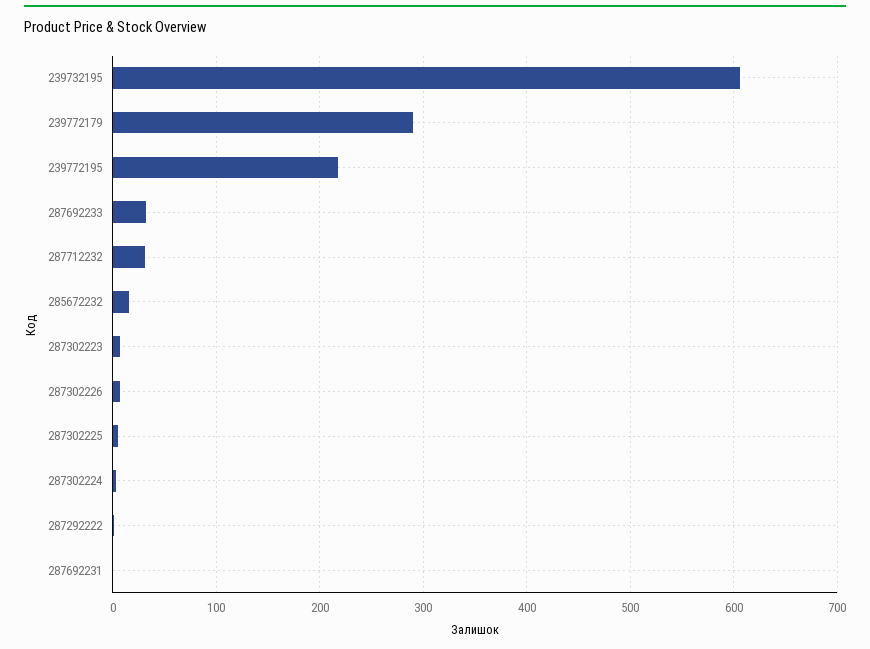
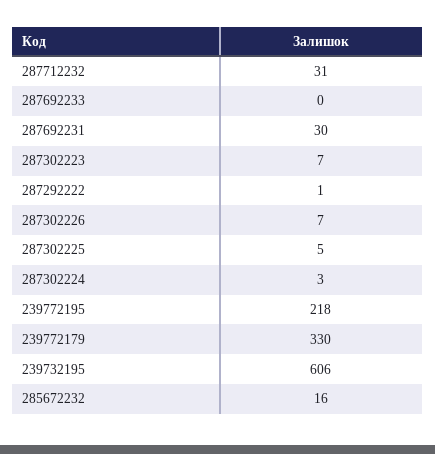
239772179: 290 -> 330
287692233: 30 -> 0
287692231: 0 -> 30

